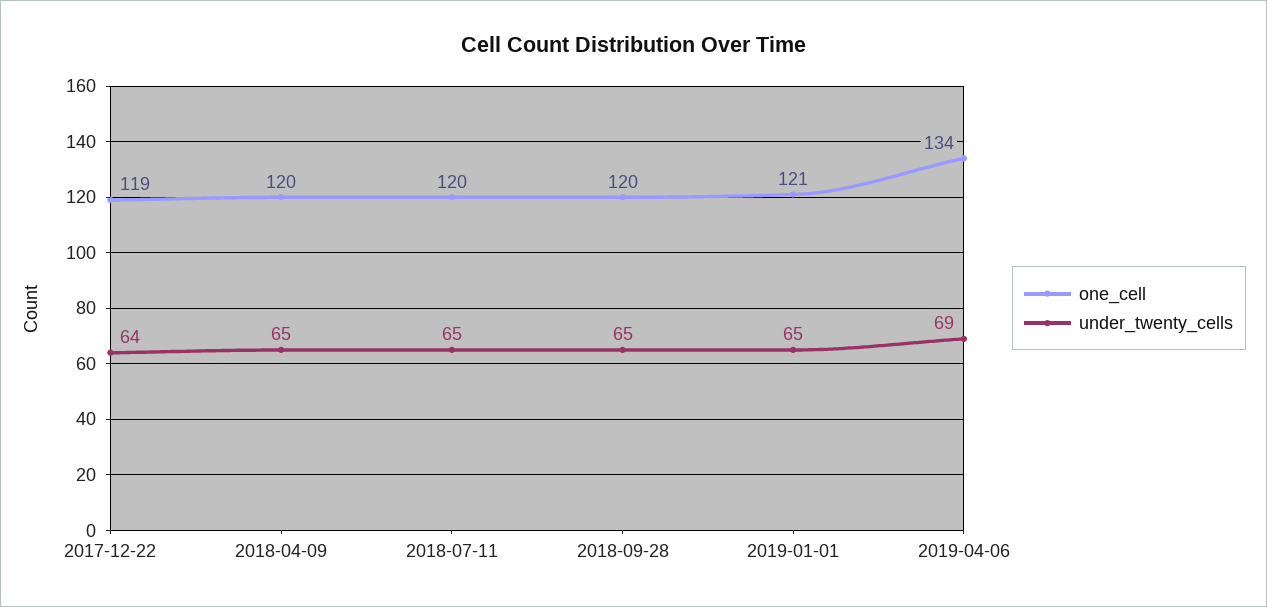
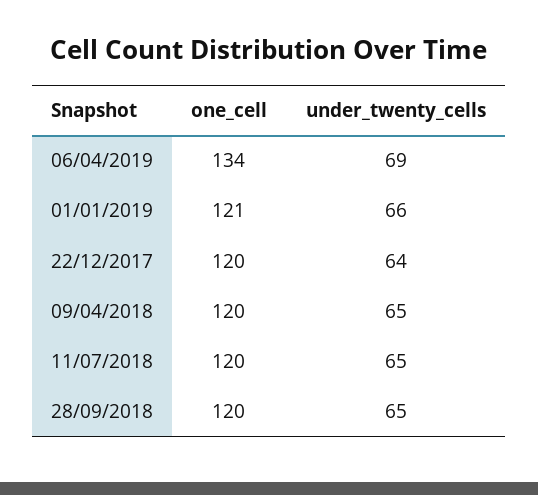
one_cell, 2017-12-22: 119 -> 120
under_twenty_cells, 2019-01-01: 65 -> 66

